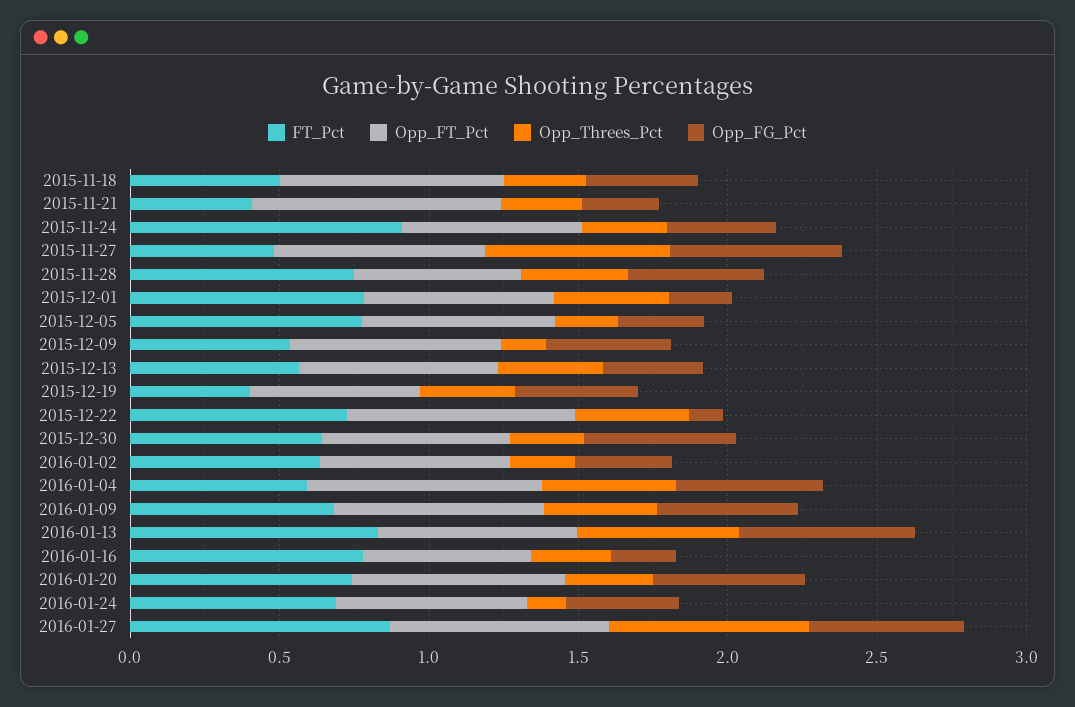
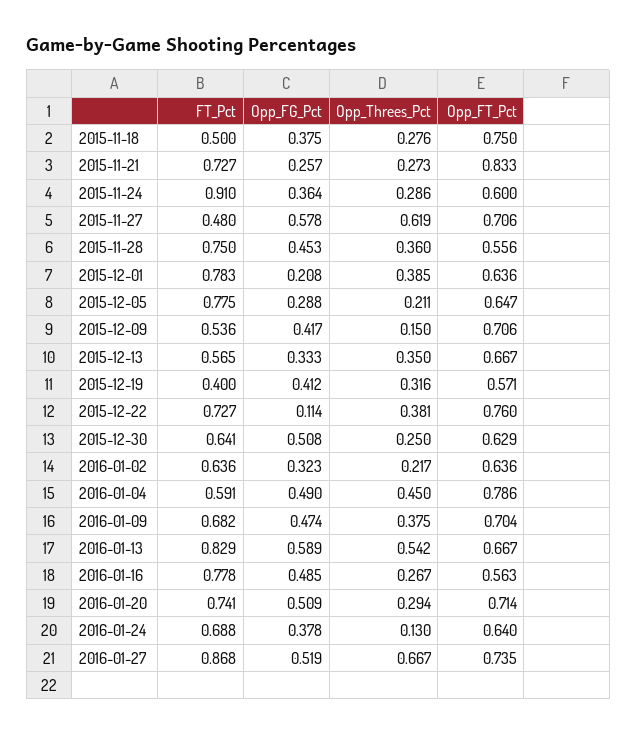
FT_Pct, 2015-11-21: 0.4 -> 0.727
Opp_FG_Pct, 2016-01-16: 0.2 -> 0.485

